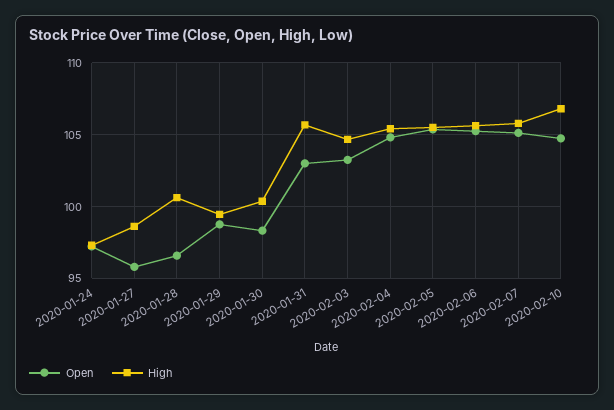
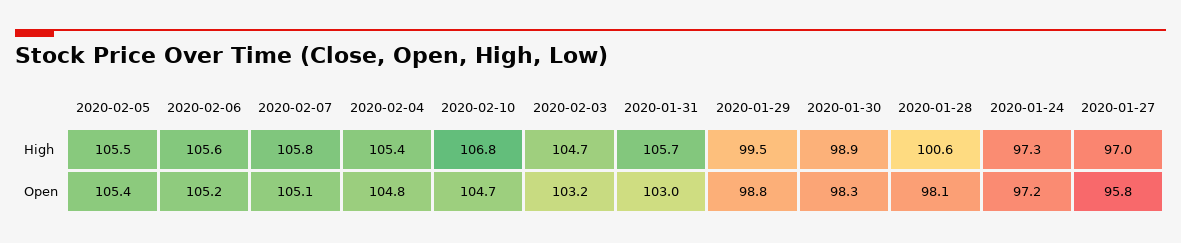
High, 2020-01-27: 98.5 -> 97
Open, 2020-01-28: 96.5 -> 98.1
High, 2020-01-30: 100.5 -> 98.9

